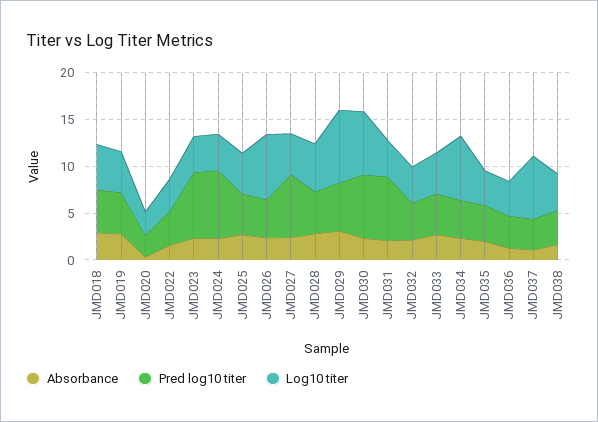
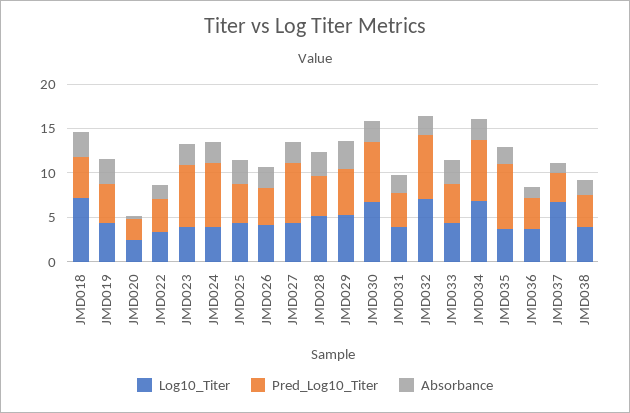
Log10 titer, JMD018: 5 -> 7
Log10 titer, JMD026: 7 -> 4
Log10 titer, JMD029: 8 -> 5
Pred log10 titer, JMD031: 7 -> 4
Pred log10 titer, JMD032: 4 -> 7
Log10 titer, JMD032: 4 -> 7
Pred log10 titer, JMD034: 4 -> 7
Pred log10 titer, JMD035: 4 -> 7

